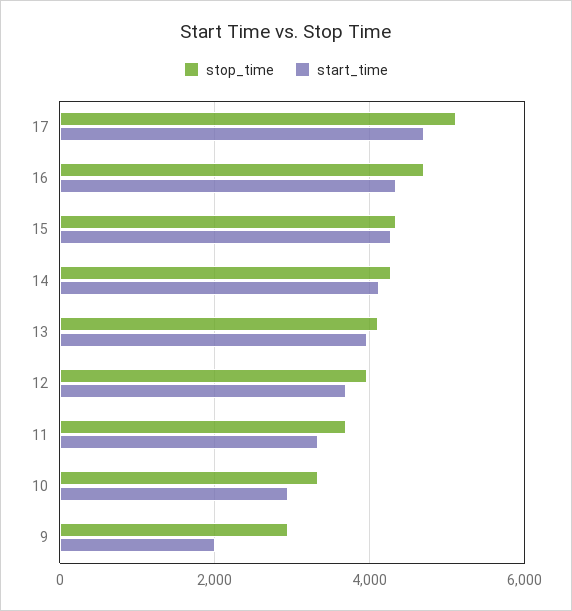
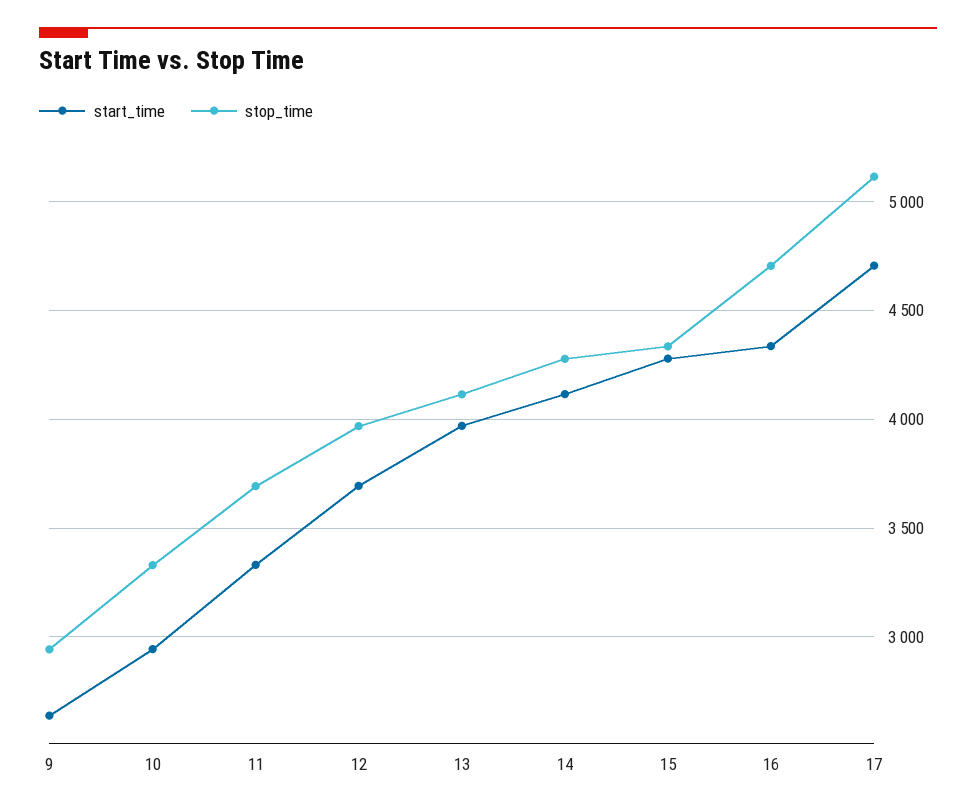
start_time, 9: 2000 -> 2650

